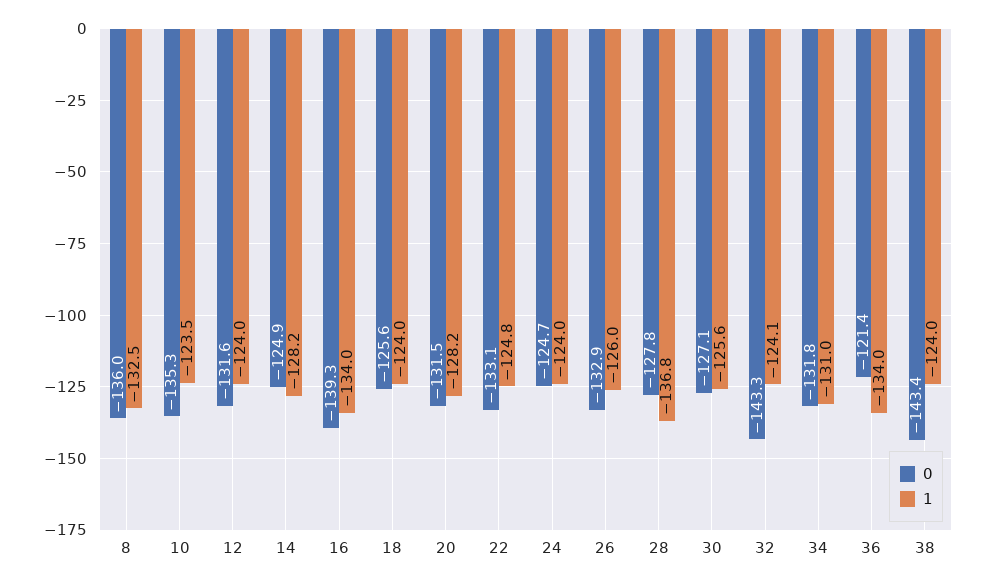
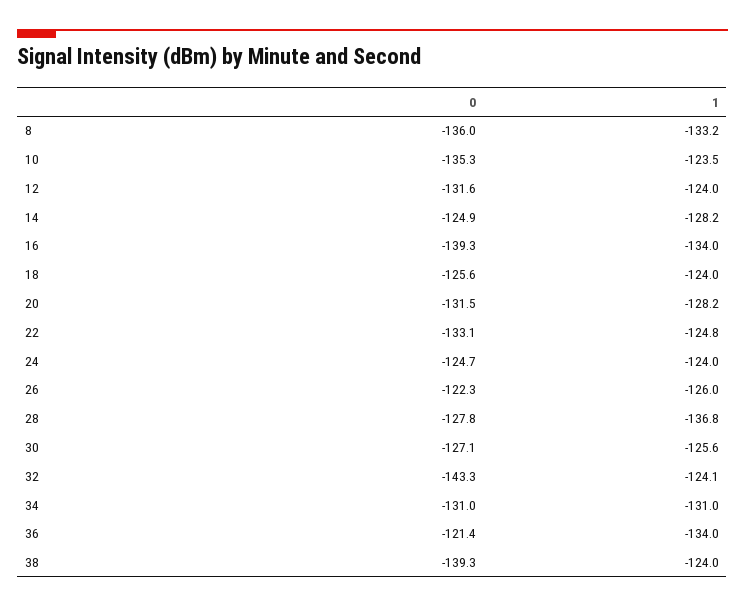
1, 8: -132.5 -> -133.2
0, 26: -132.9 -> -122.3
0, 34: -131.8 -> -131
0, 38: -143.4 -> -139.3

